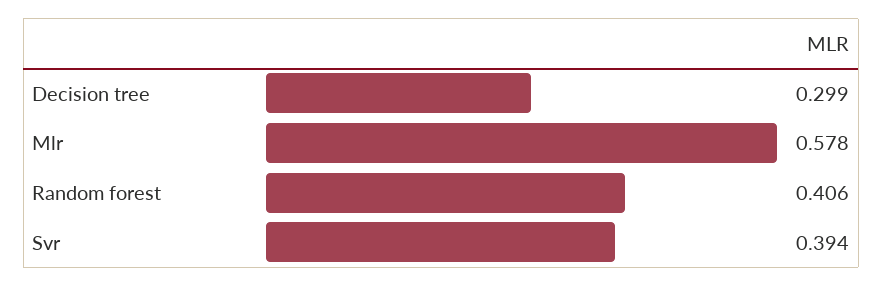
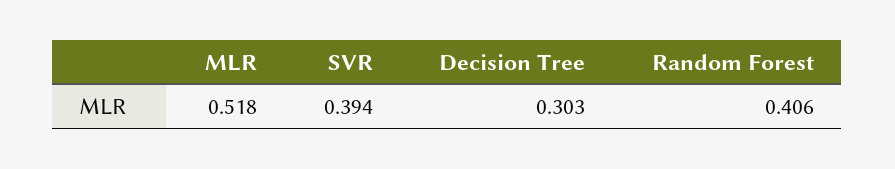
Decision tree: 0.299 -> 0.303
Mlr: 0.578 -> 0.518

